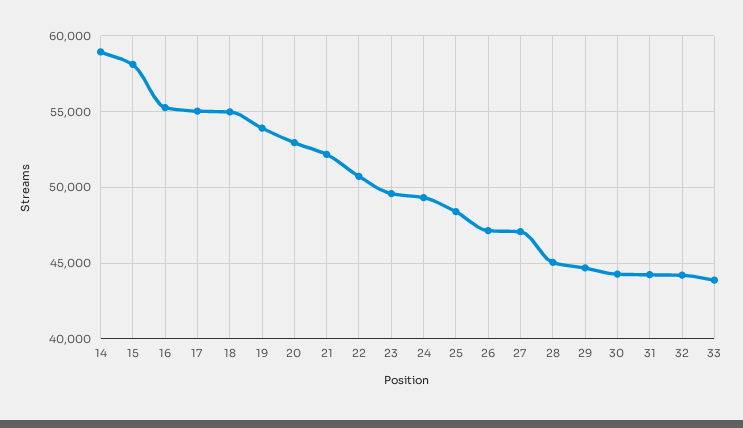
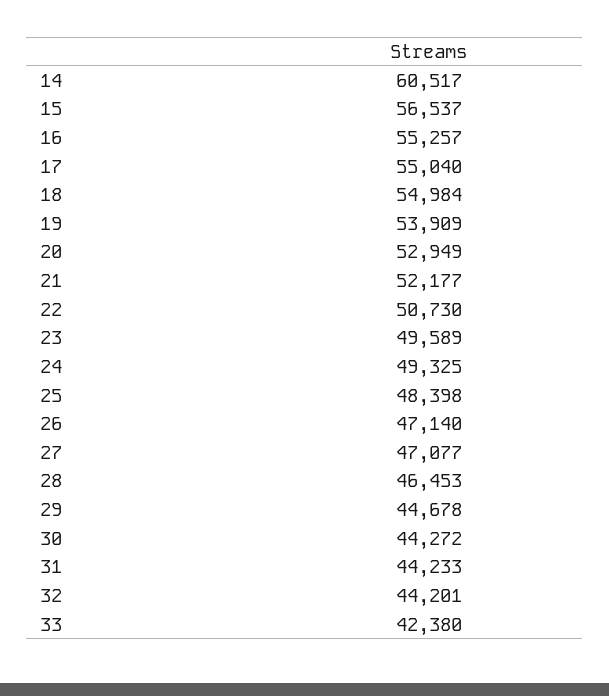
14: 59000 -> 60517
15: 58000 -> 56537
28: 45000 -> 46453
33: 44000 -> 42380

